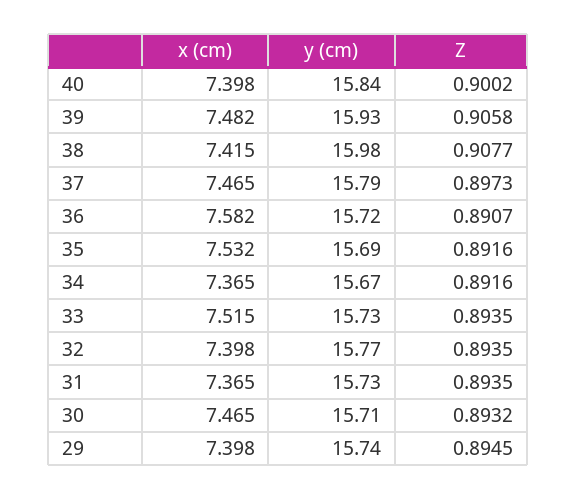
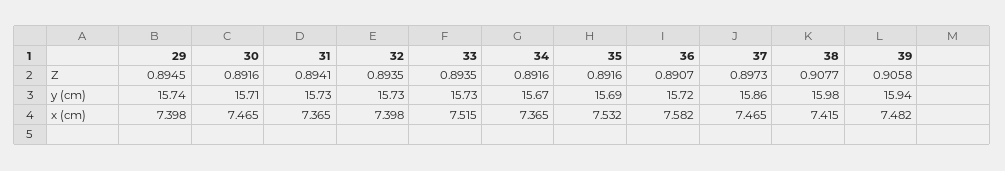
x (cm), 40: 7.398 -> none
y (cm), 40: 15.84 -> none
Z, 40: 0.9002 -> none
y (cm), 39: 15.93 -> 15.94
y (cm), 37: 15.79 -> 15.86
y (cm), 32: 15.77 -> 15.73
Z, 31: 0.8935 -> 0.8941
Z, 30: 0.8932 -> 0.8916

